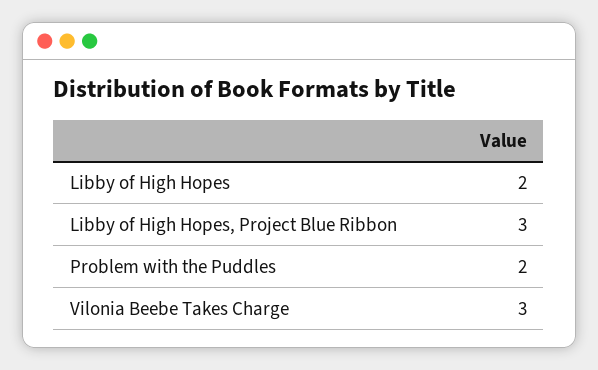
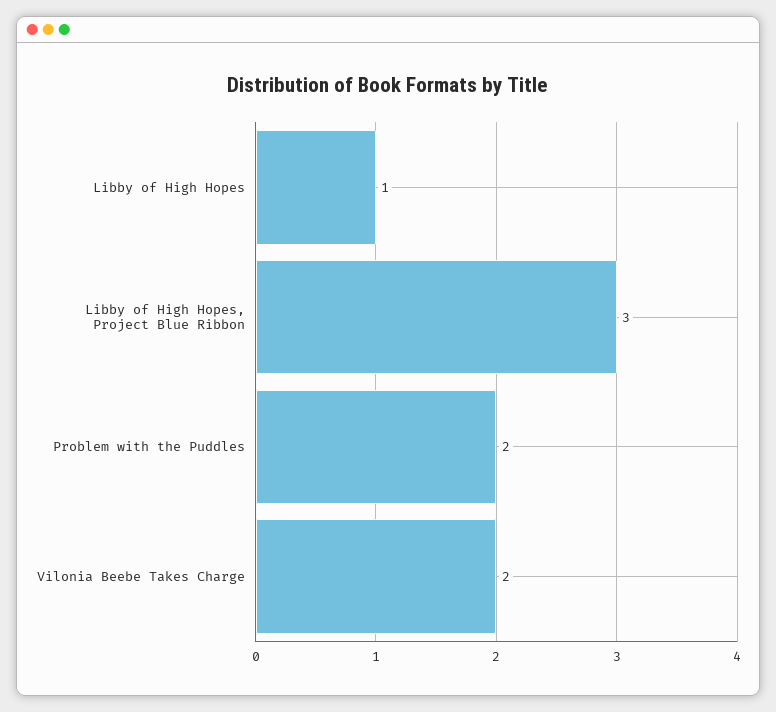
Libby of High Hopes: 2 -> 1
Vilonia Beebe Takes Charge: 3 -> 2

